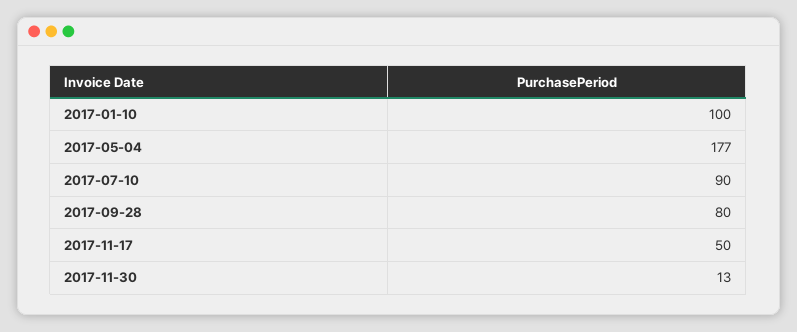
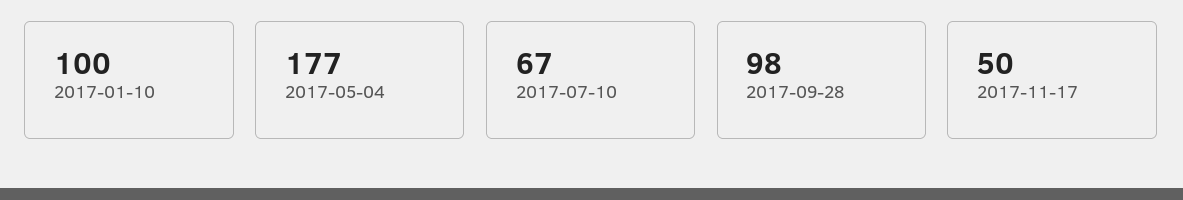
2017-07-10: 90 -> 67
2017-09-28: 80 -> 98
2017-11-30: 13 -> none

